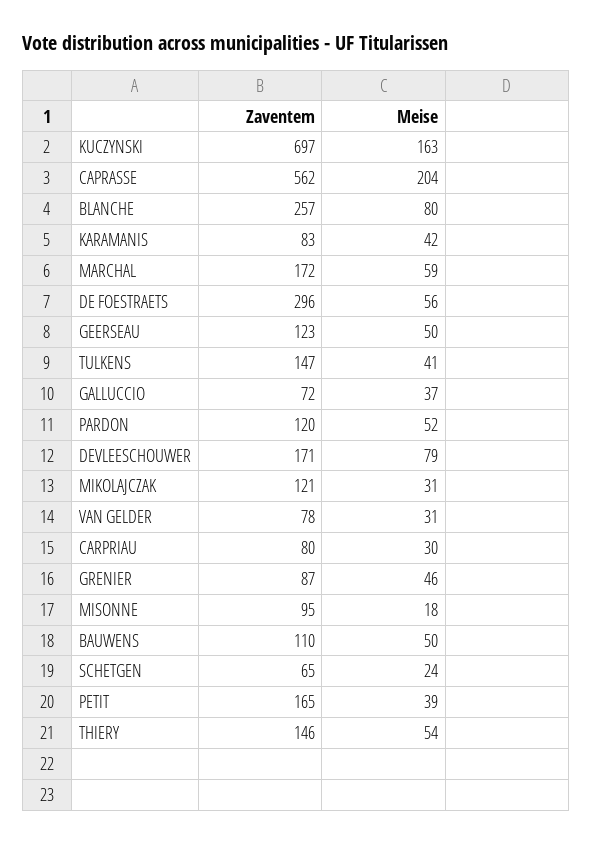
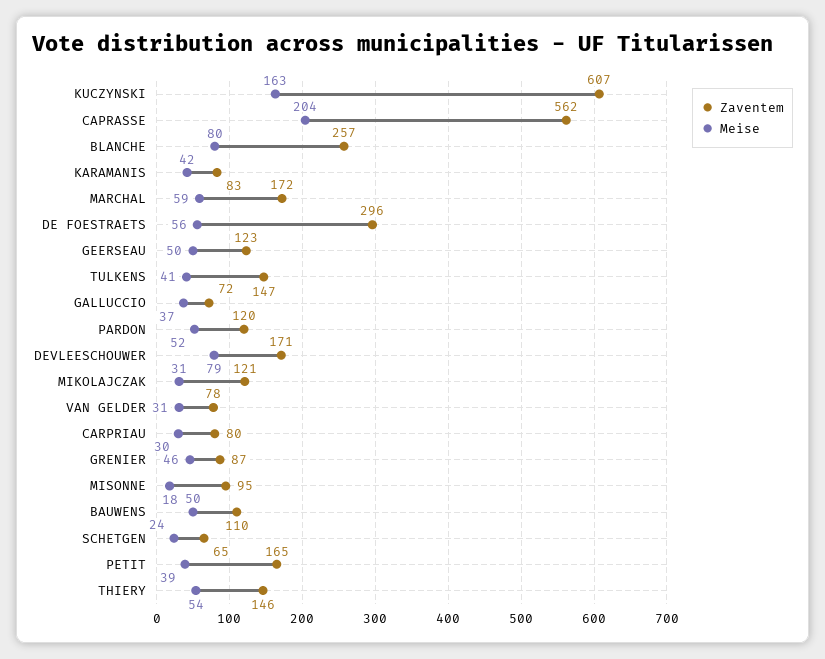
Zaventem, KUCZYNSKI: 697 -> 607

